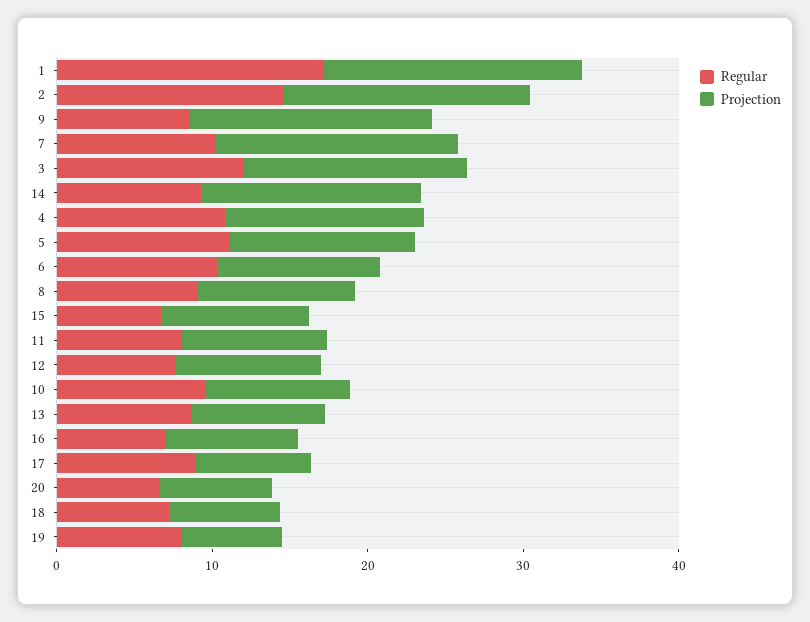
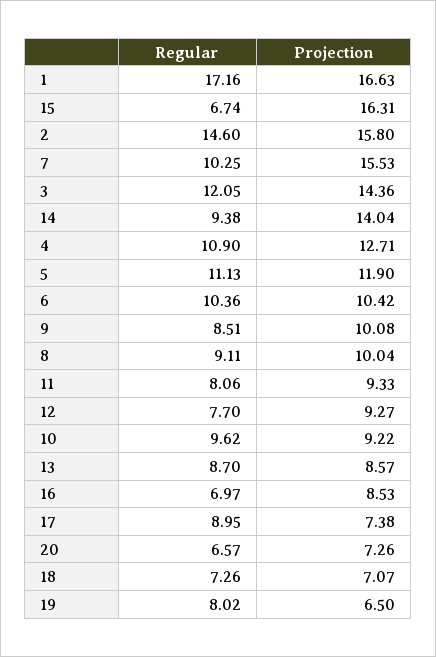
Projection, 9: 16 -> 10.08
Projection, 15: 10 -> 16.31

